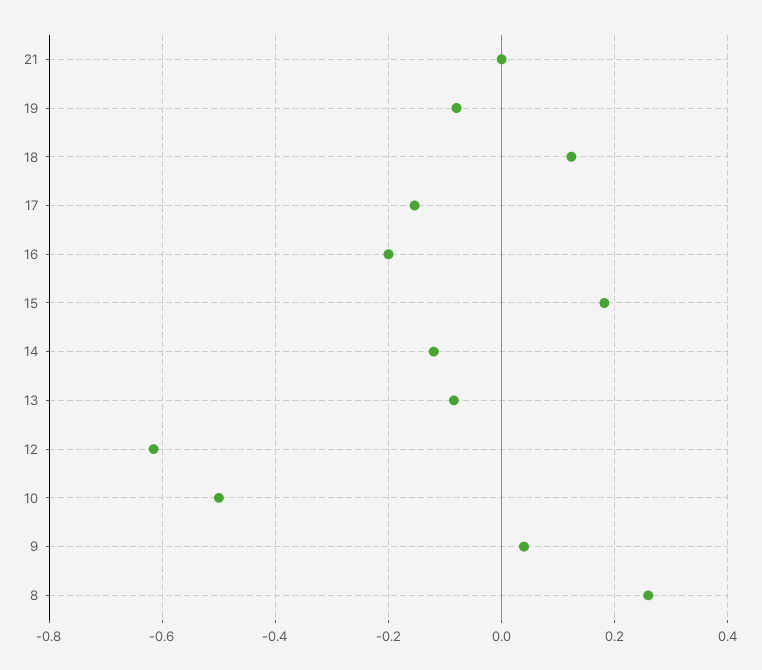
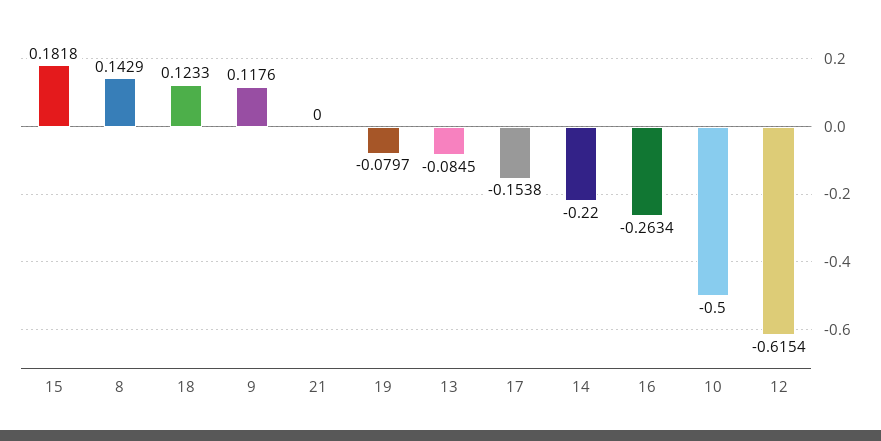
16: -0.2 -> -0.2634
14: -0.12 -> -0.22
9: 0.04 -> 0.1176
8: 0.26 -> 0.1429

